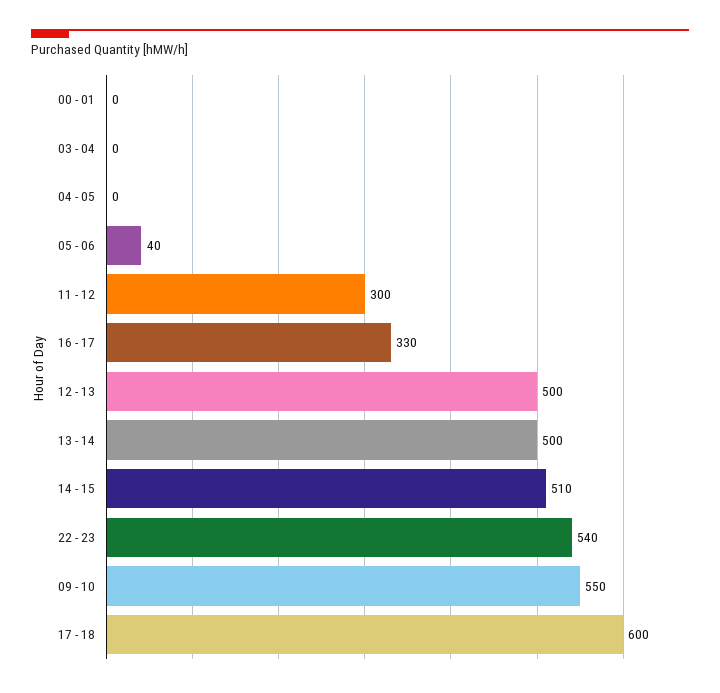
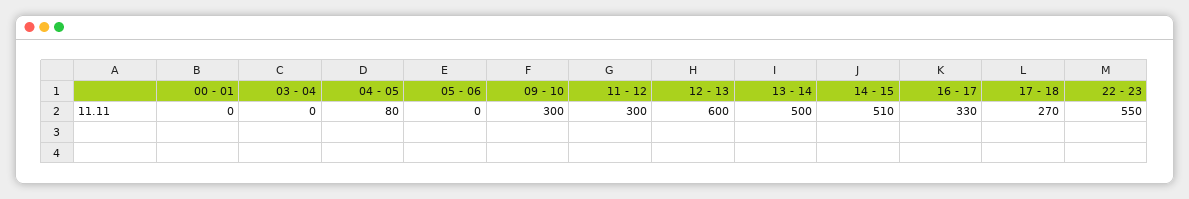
04 - 05: 0 -> 80
05 - 06: 40 -> 0
12 - 13: 500 -> 600
22 - 23: 540 -> 550
09 - 10: 550 -> 300
17 - 18: 600 -> 270

